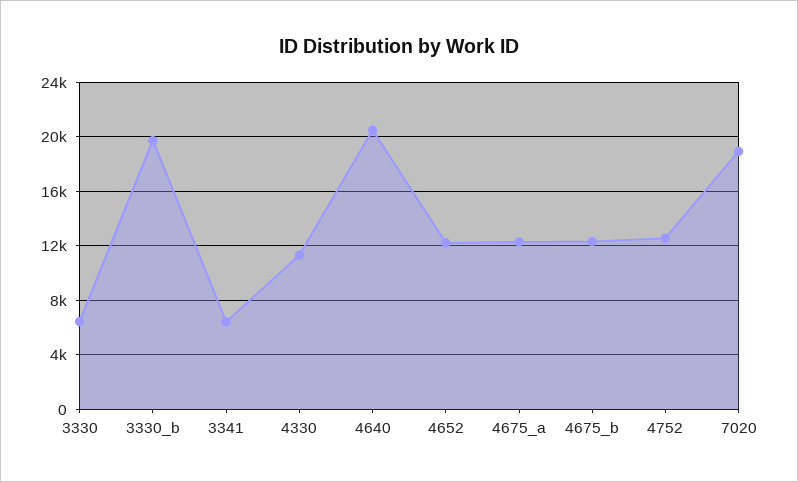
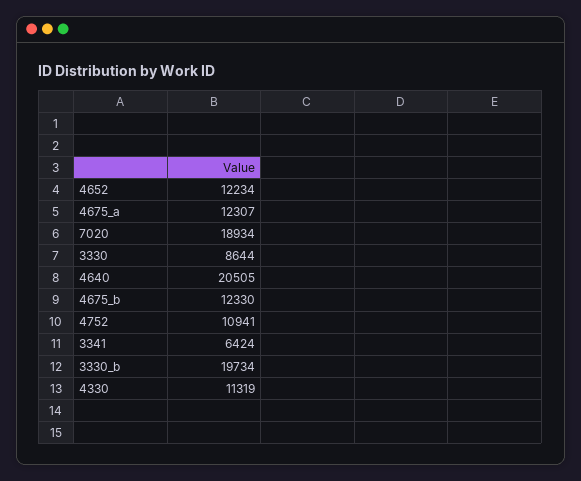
3330: 6500 -> 8644
4752: 12500 -> 10941

